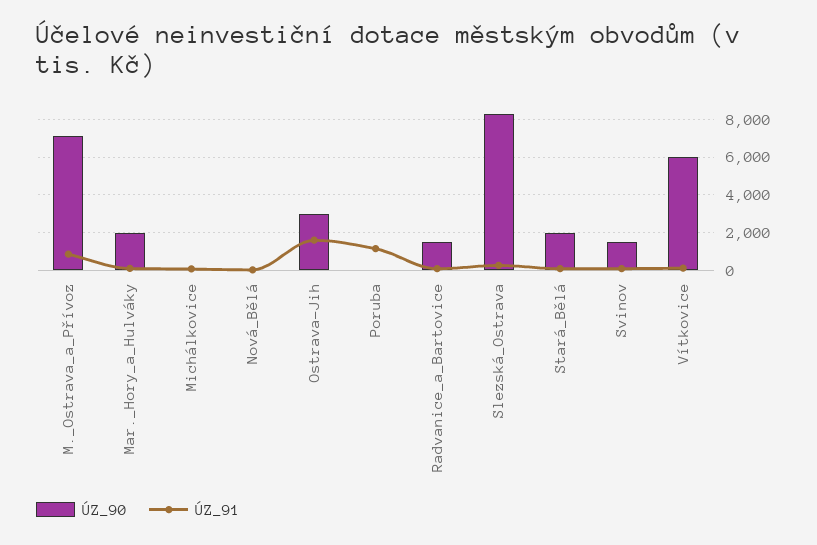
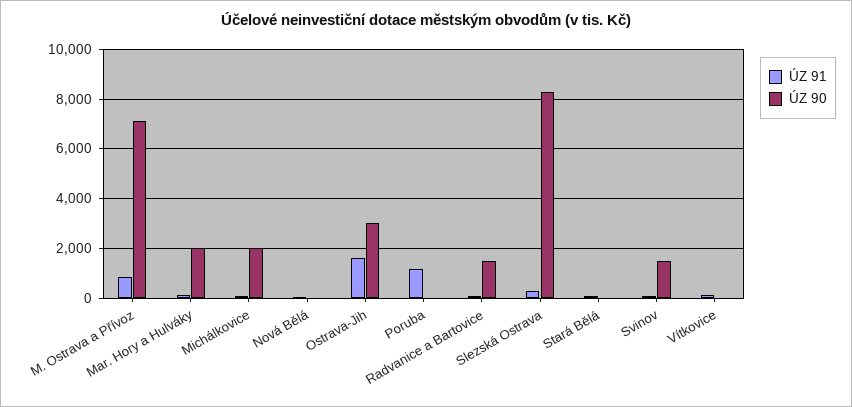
ÚZ_90, Michálkovice: 0 -> 2000
ÚZ_90, Stará_Bělá: 2000 -> 0
ÚZ_90, Vítkovice: 6000 -> 0

